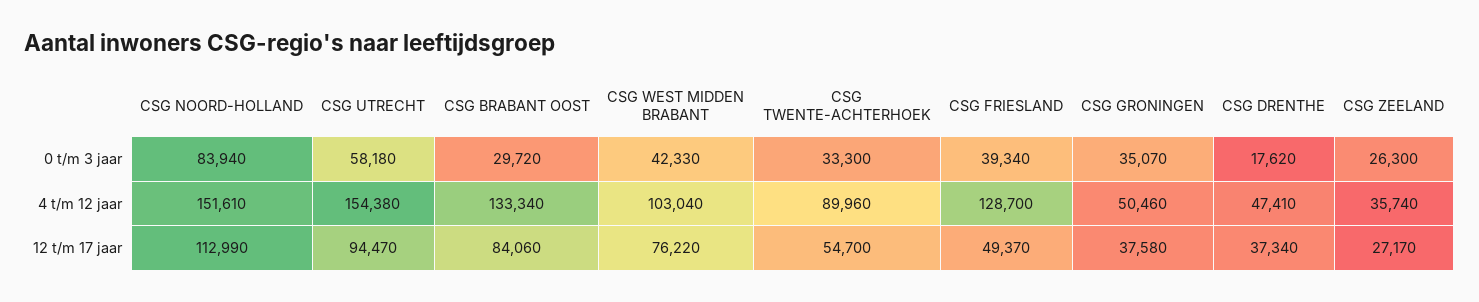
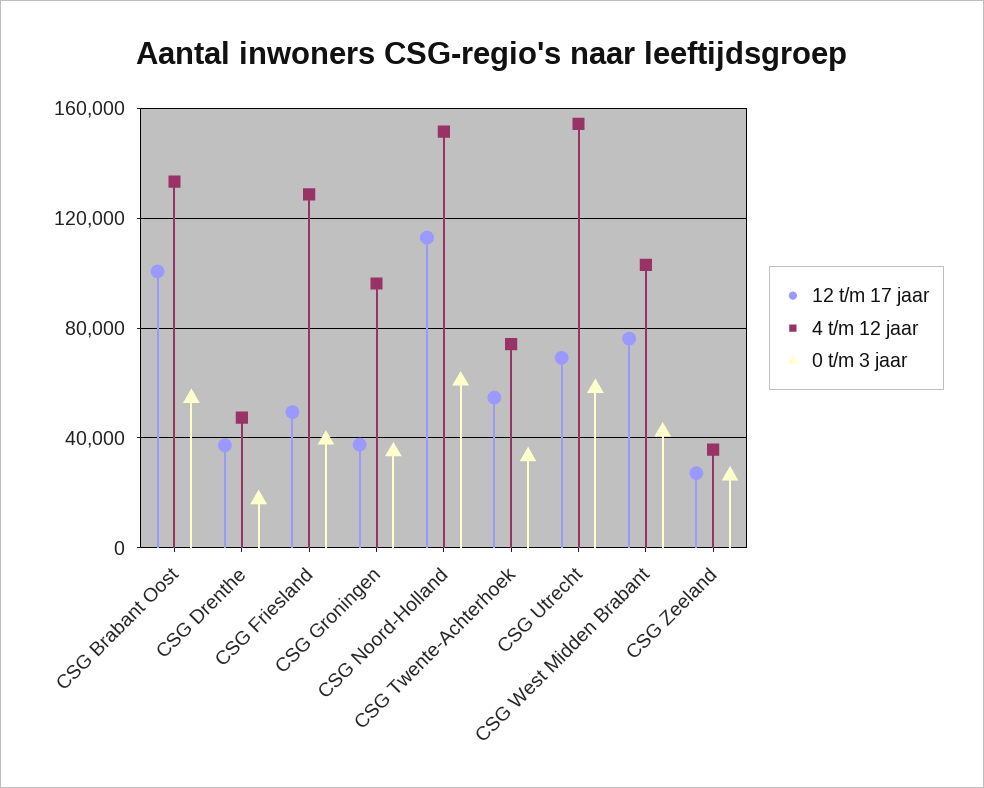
0 t/m 3 jaar, CSG NOORD-HOLLAND: 83940 -> 60000
0 t/m 3 jaar, CSG BRABANT OOST: 29720 -> 55000
4 t/m 12 jaar, CSG TWENTE-ACHTERHOEK: 89960 -> 75000
4 t/m 12 jaar, CSG GRONINGEN: 50460 -> 95000
12 t/m 17 jaar, CSG UTRECHT: 94470 -> 70000
12 t/m 17 jaar, CSG BRABANT OOST: 84060 -> 100000

